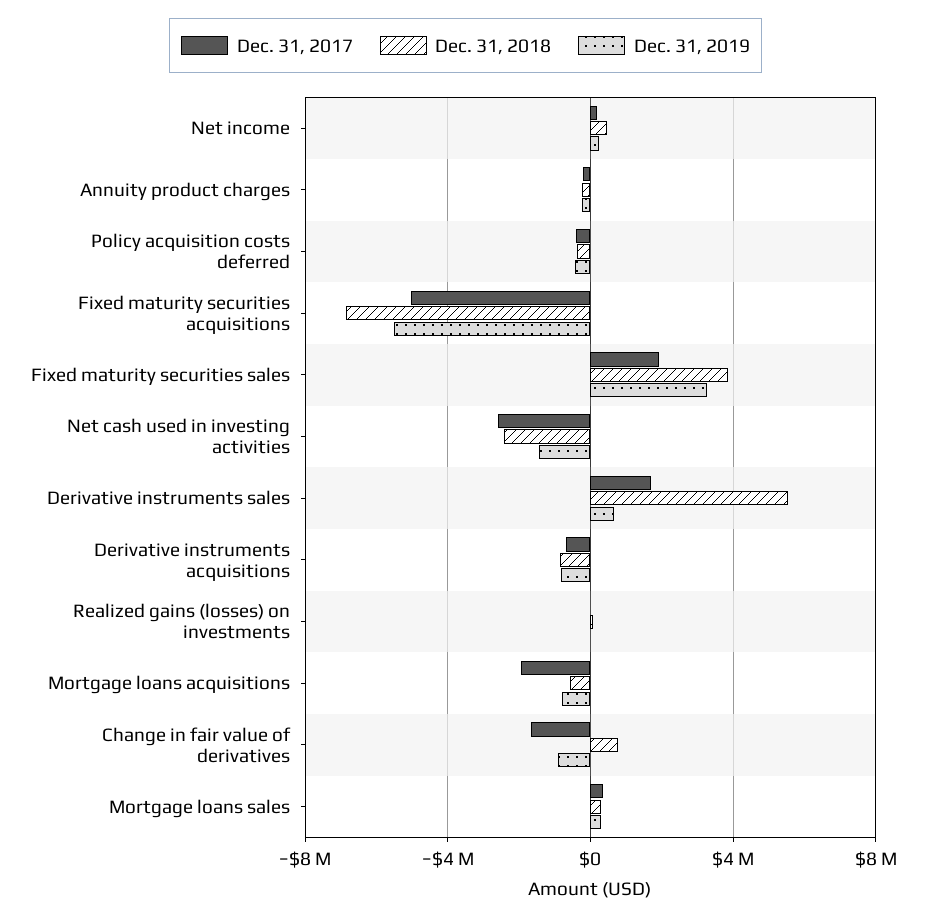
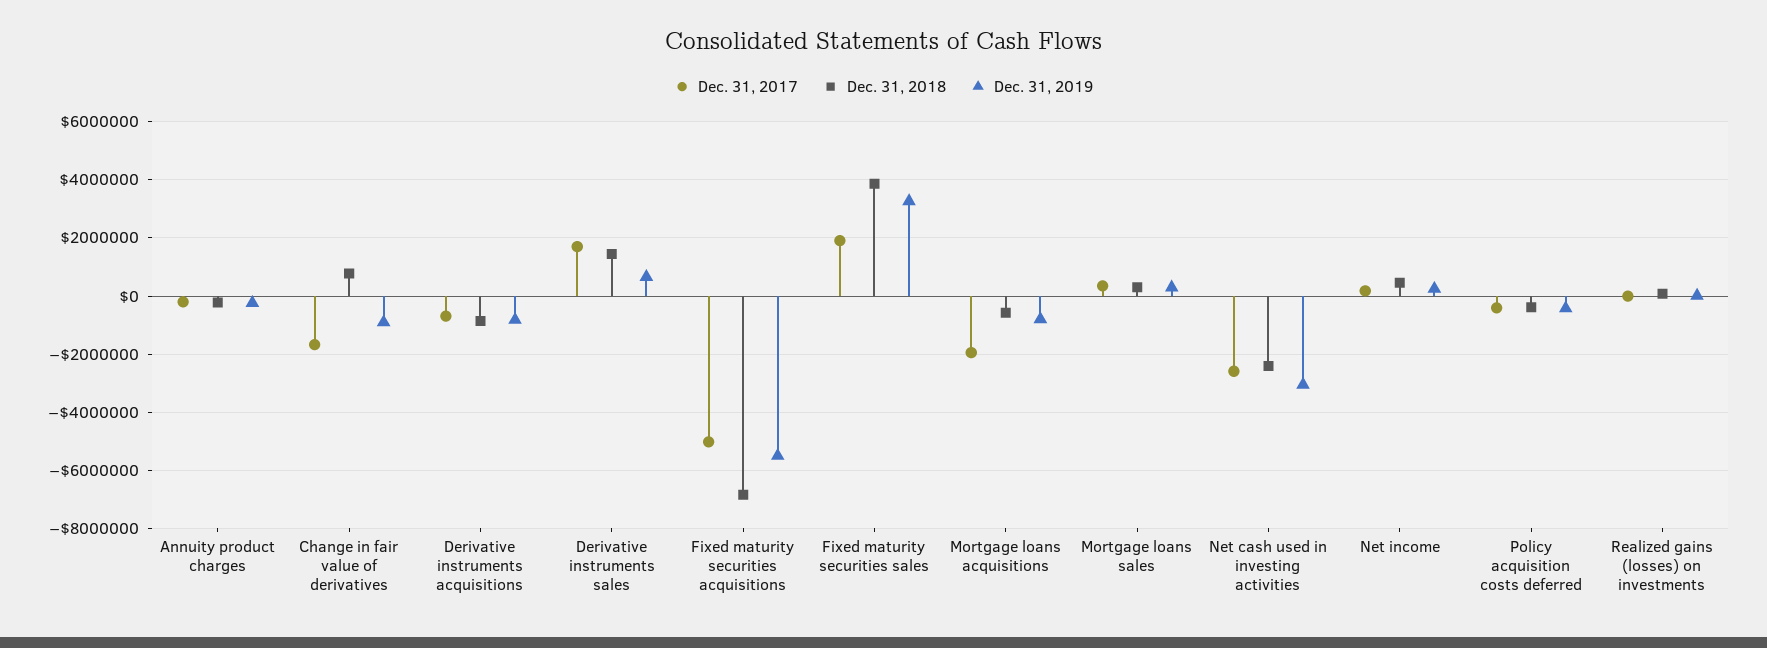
Dec. 31, 2019, Net cash used in investing activities: -1500000 -> -3000000
Dec. 31, 2018, Derivative instruments sales: 5500000 -> 1500000

